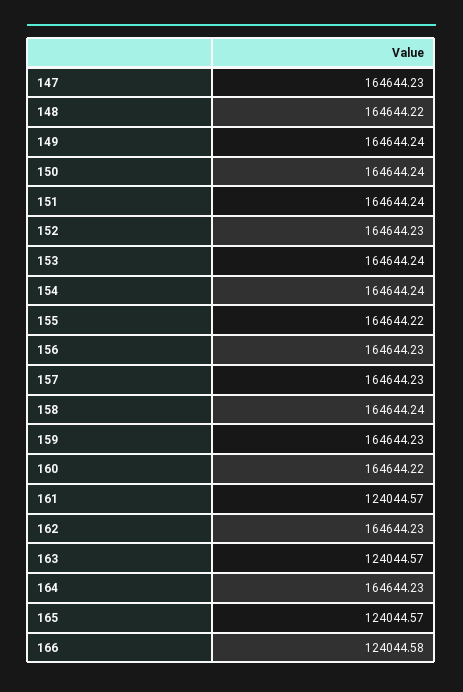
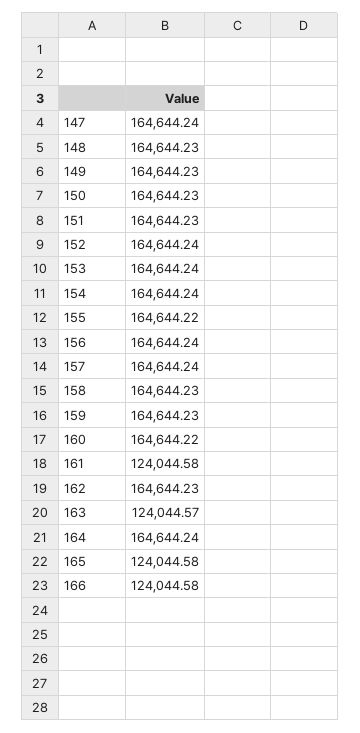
147: 164644.23 -> 164644.24
148: 164644.22 -> 164644.23
149: 164644.24 -> 164644.23
150: 164644.24 -> 164644.23
151: 164644.24 -> 164644.23
152: 164644.23 -> 164644.24
156: 164644.23 -> 164644.24
157: 164644.23 -> 164644.24
158: 164644.24 -> 164644.23
161: 124044.57 -> 124044.58
164: 164644.23 -> 164644.24
165: 124044.57 -> 124044.58

